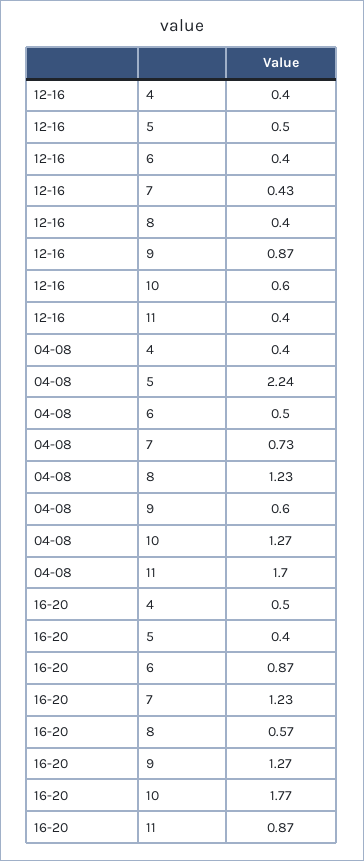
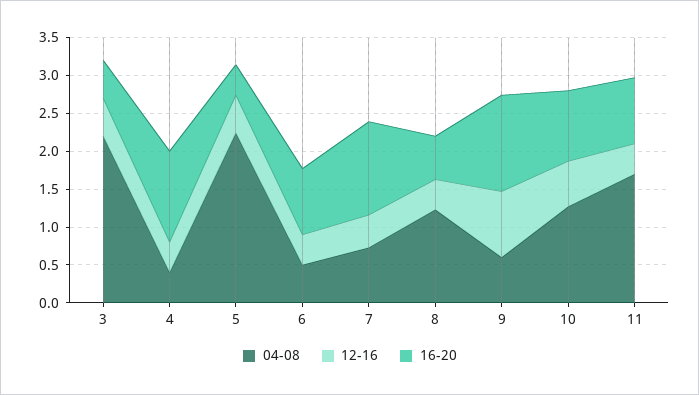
16-20, 4: 0.5 -> 1.25
16-20, 10: 1.77 -> 1
04-08, 3: none -> 2.25
12-16, 3: none -> 0.5
16-20, 3: none -> 0.5

